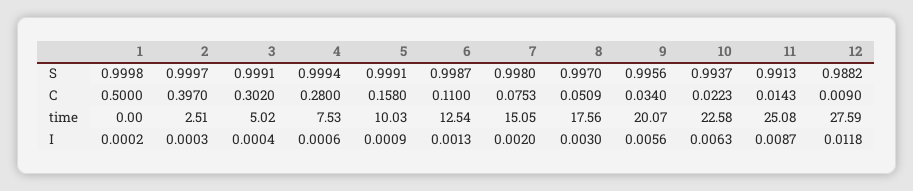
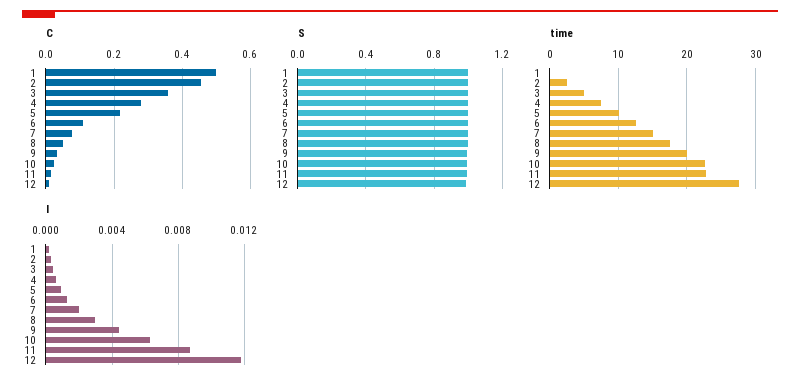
C, 2: 0.397 -> 0.46
C, 3: 0.302 -> 0.36
C, 5: 0.158 -> 0.22
time, 11: 25.08 -> 23
I, 9: 0.0056 -> 0.0045

